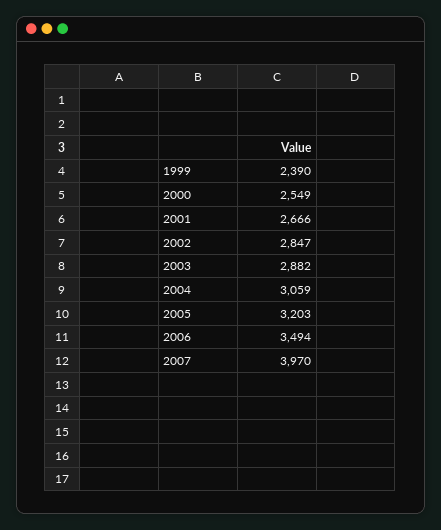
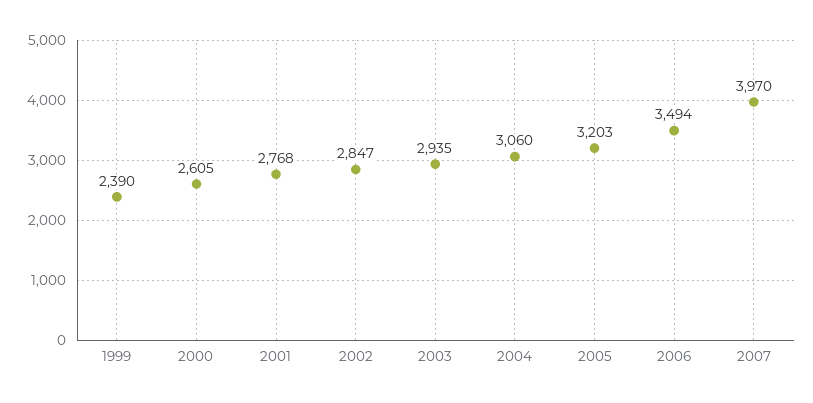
2000: 2549 -> 2605
2001: 2666 -> 2768
2003: 2882 -> 2935
2004: 3059 -> 3060

